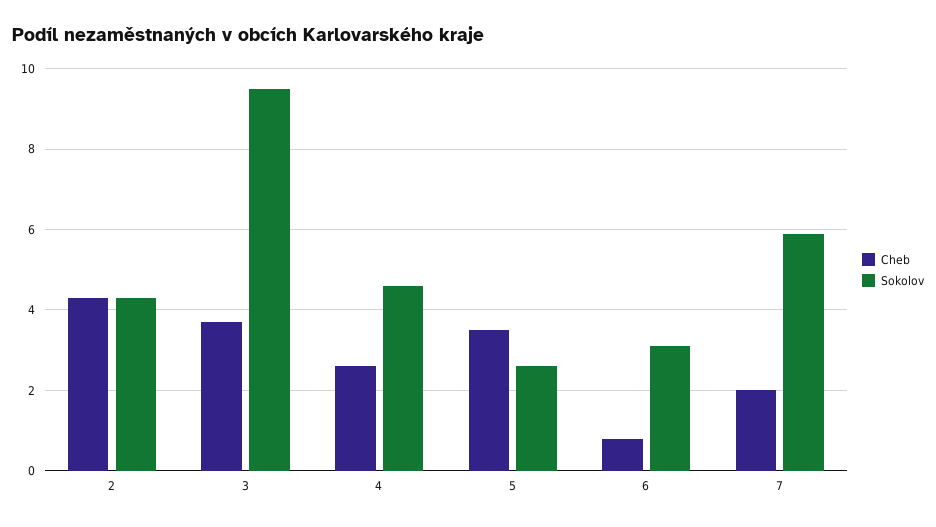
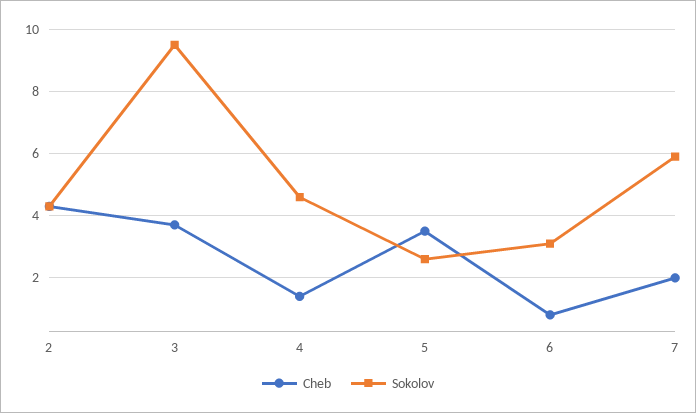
Cheb, 4: 2.5 -> 1.5

